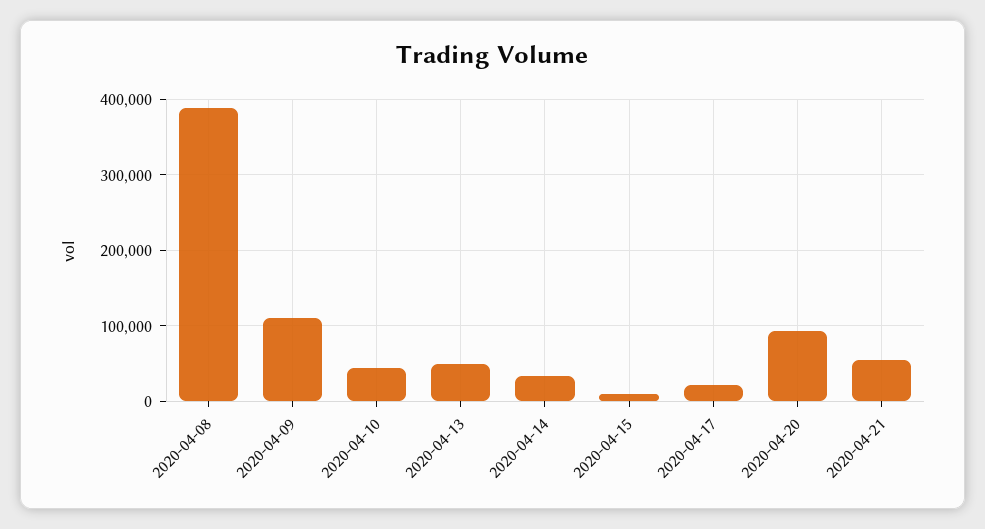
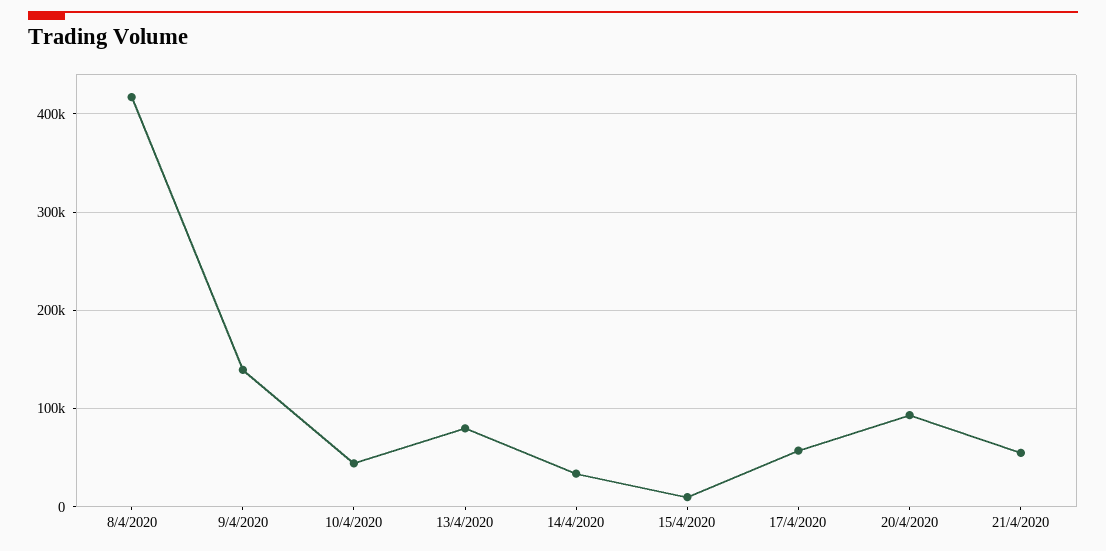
2020-04-08: 390000 -> 420000
2020-04-09: 110000 -> 140000
2020-04-13: 50000 -> 80000
2020-04-17: 20000 -> 60000

